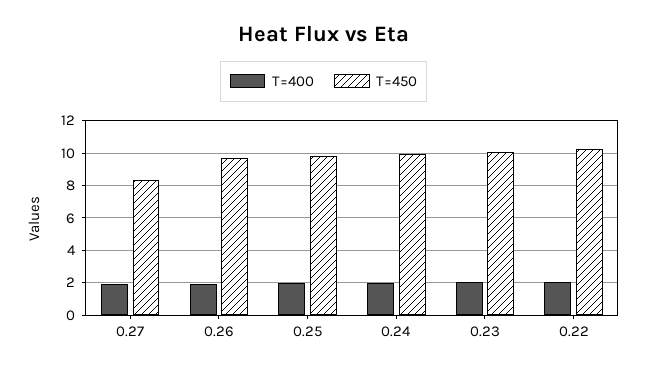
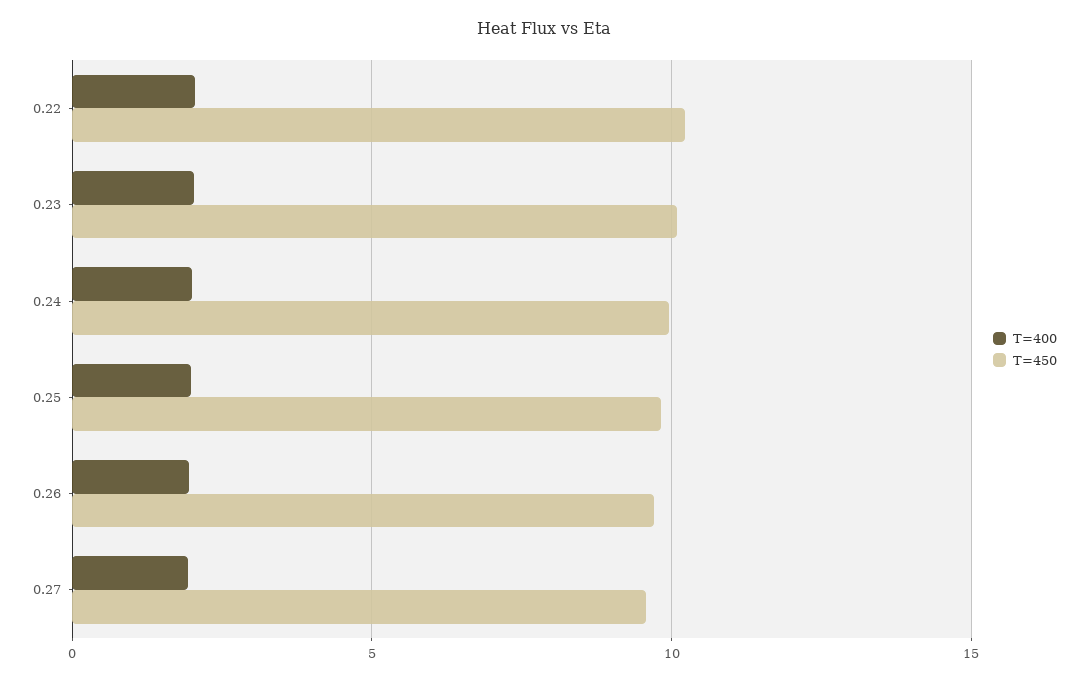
T=450, 0.27: 8.5 -> 9.5

